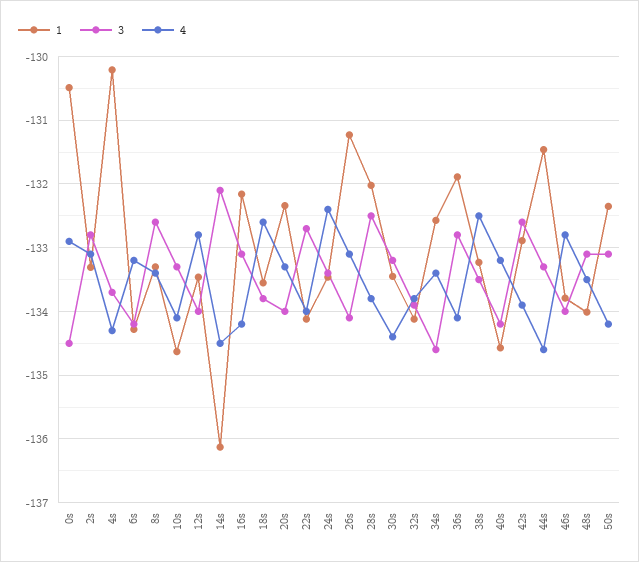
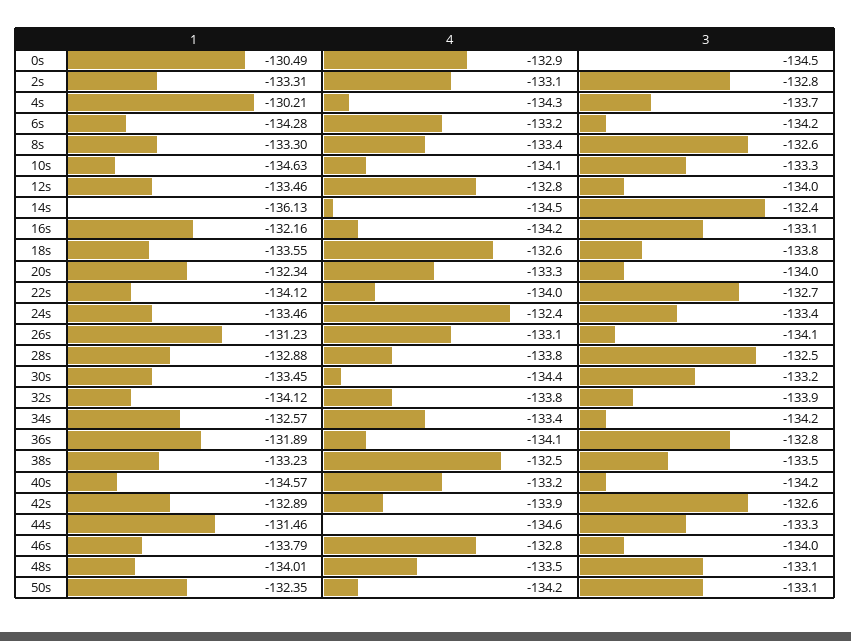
3, 14s: -132.1 -> -132.4
1, 28s: -132 -> -132.88
3, 34s: -134.6 -> -134.2

